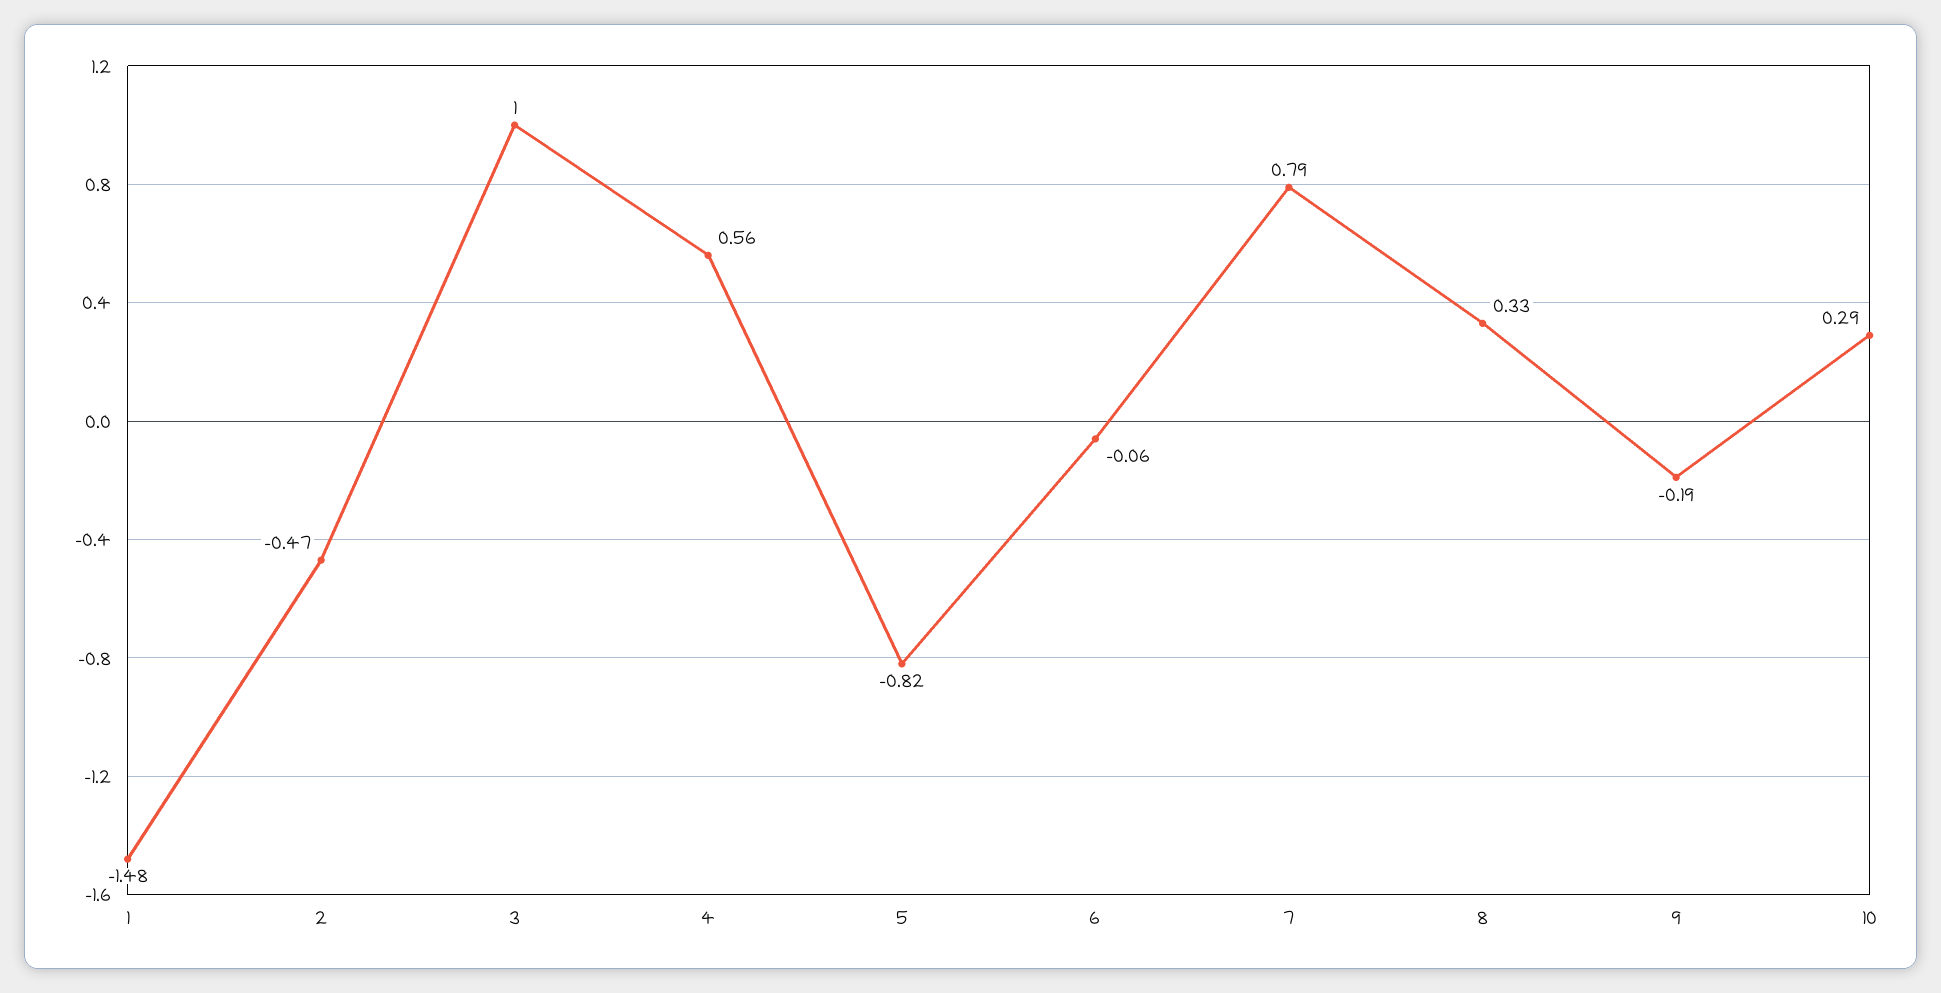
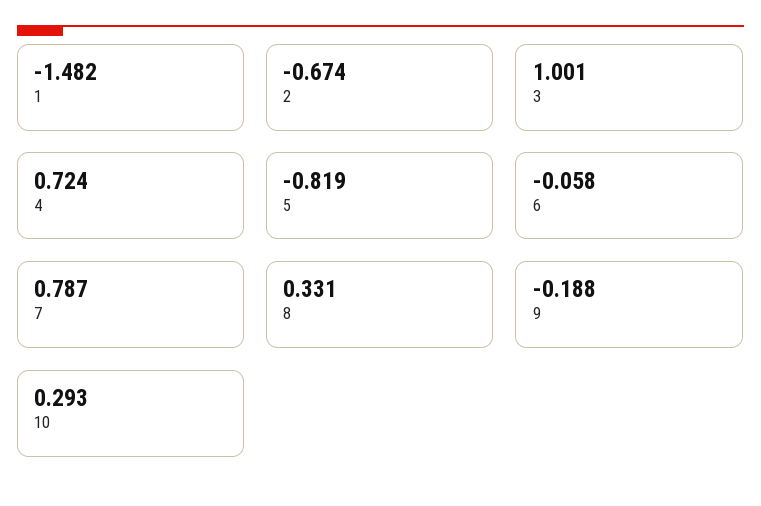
2: -0.47 -> -0.674
4: 0.56 -> 0.724

